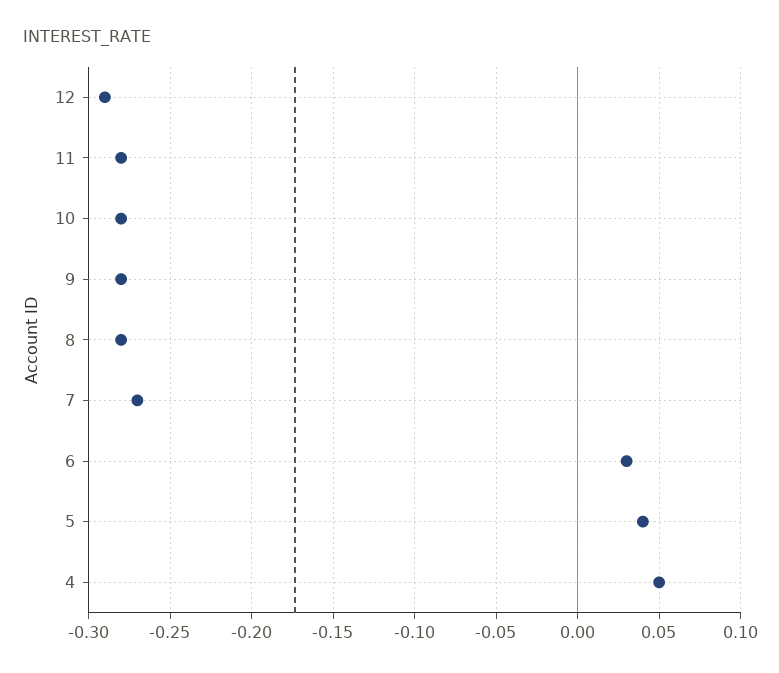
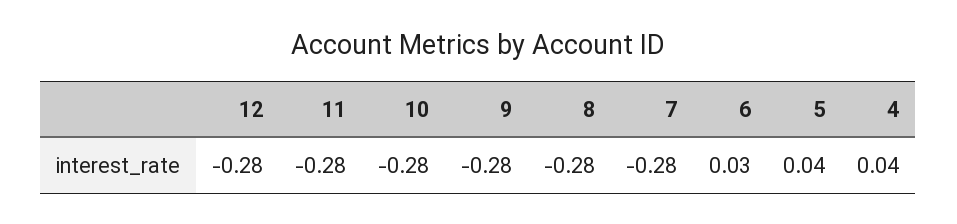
12: -0.29 -> -0.28
7: -0.27 -> -0.28
4: 0.05 -> 0.04

